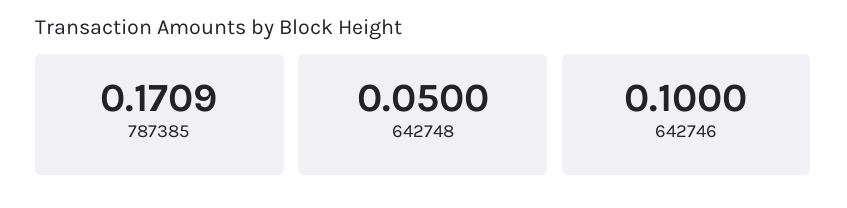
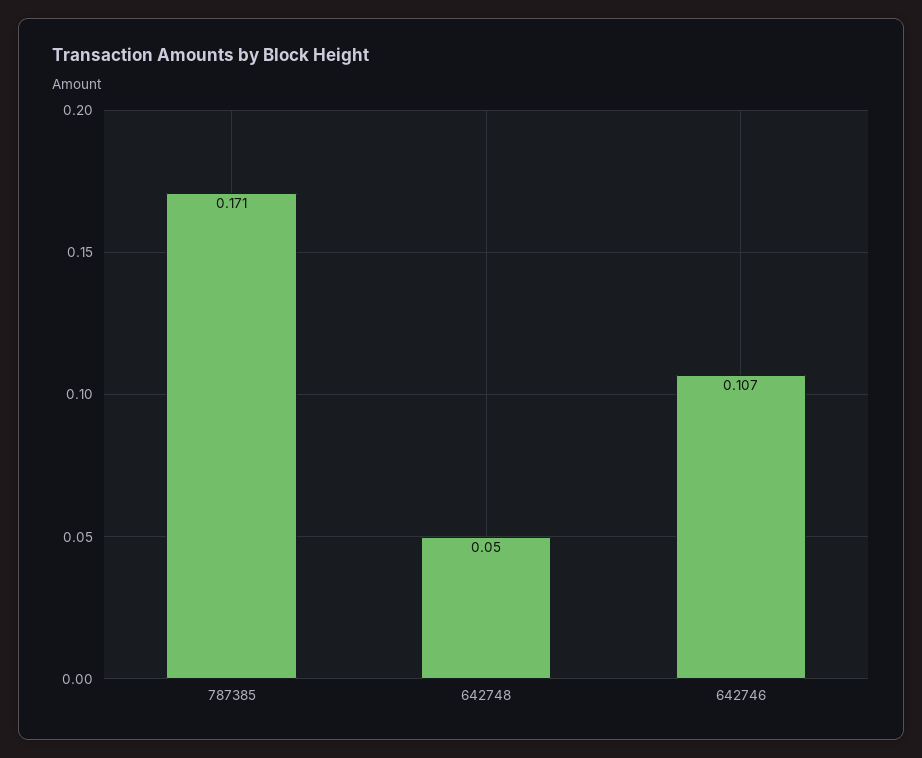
642746: 0.1 -> 0.107

